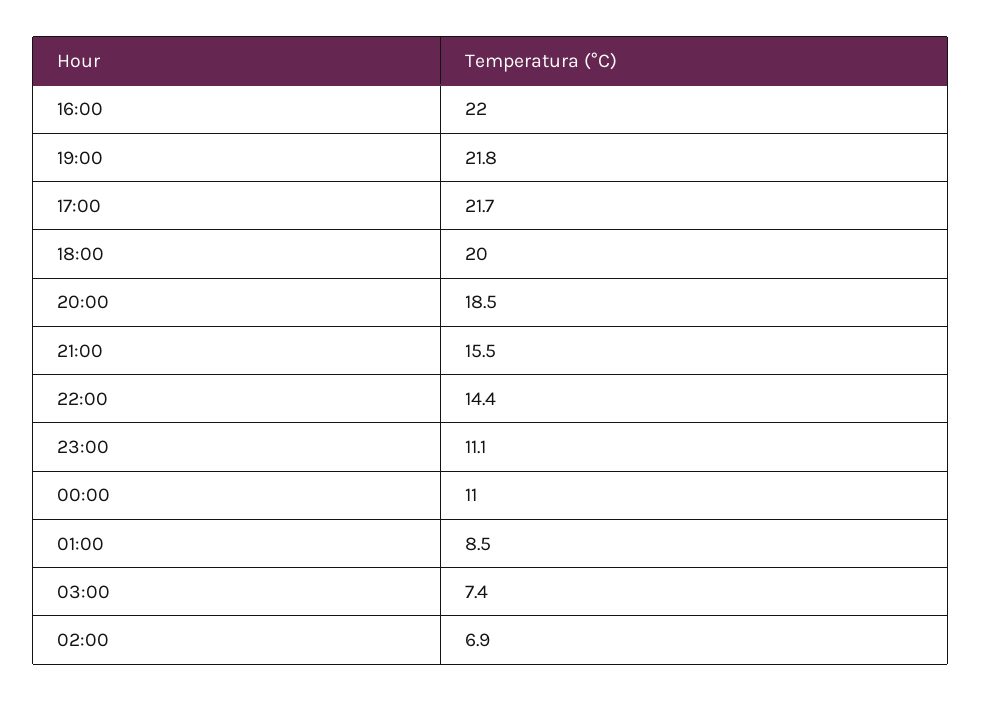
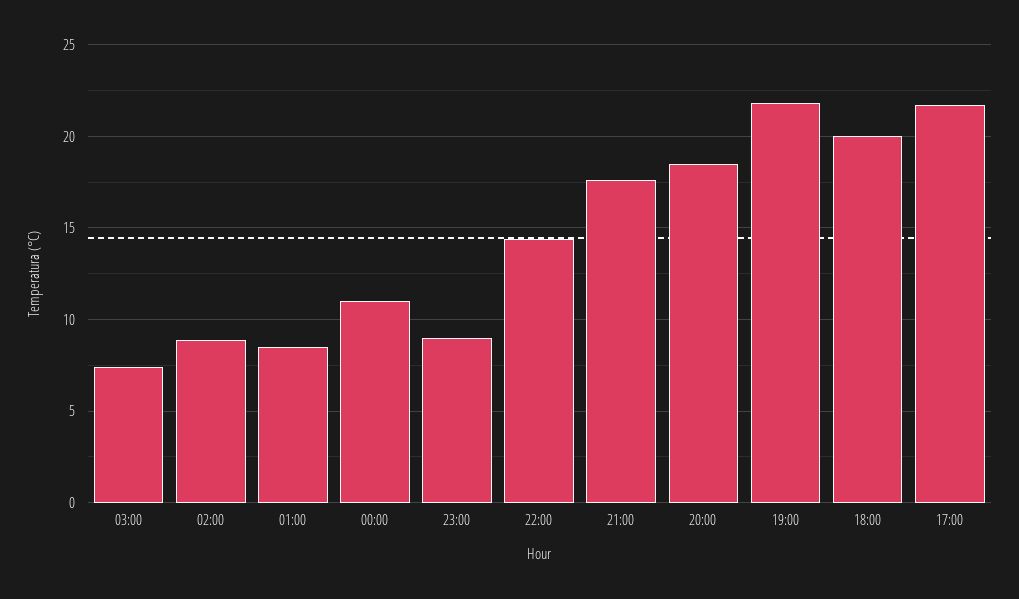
16:00: 22 -> none
21:00: 15.5 -> 17.5
23:00: 11.1 -> 9
02:00: 6.9 -> 9

